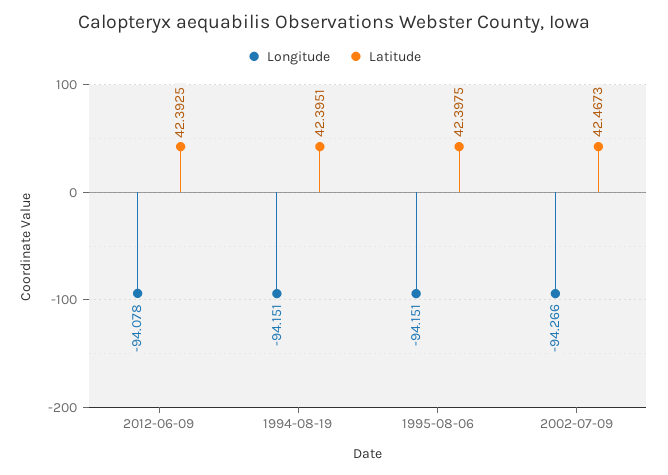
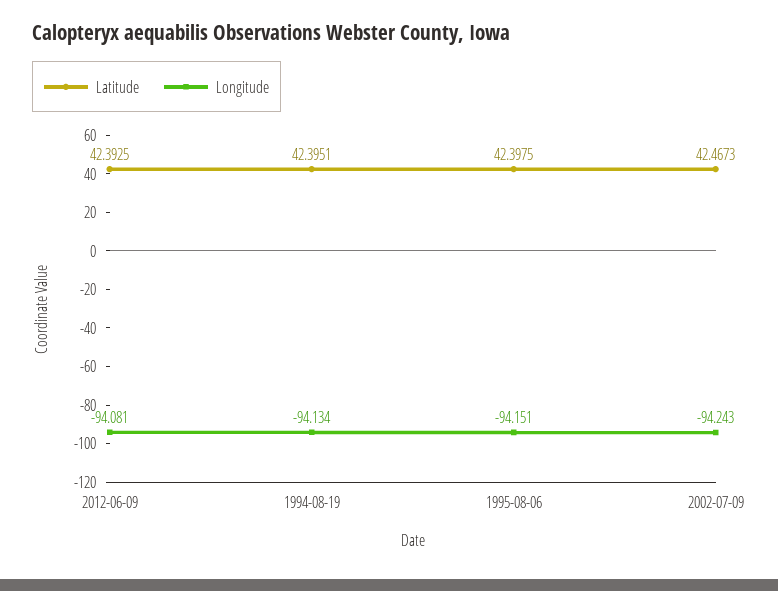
Longitude, 2012-06-09: -94.078 -> -94.081
Longitude, 1994-08-19: -94.151 -> -94.134
Longitude, 2002-07-09: -94.266 -> -94.243

